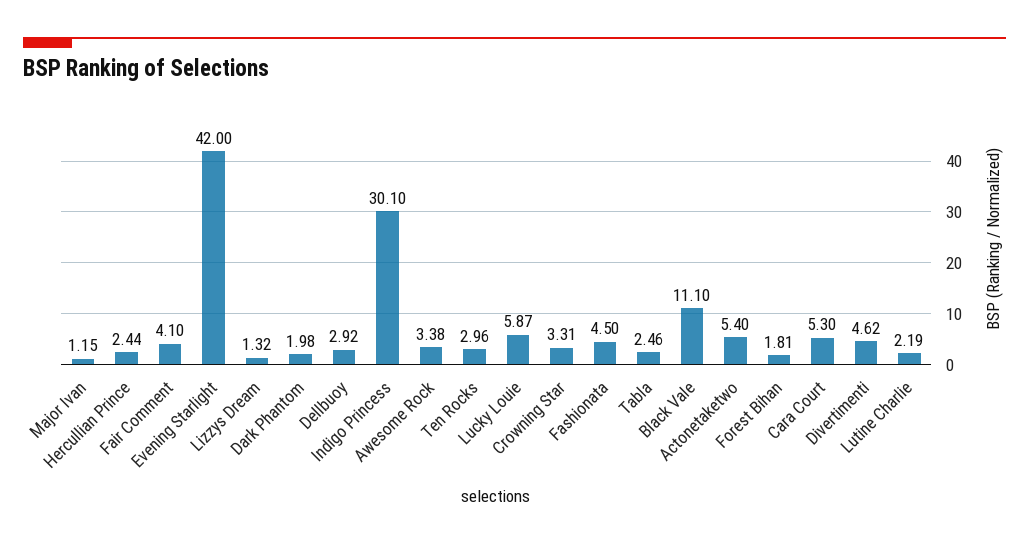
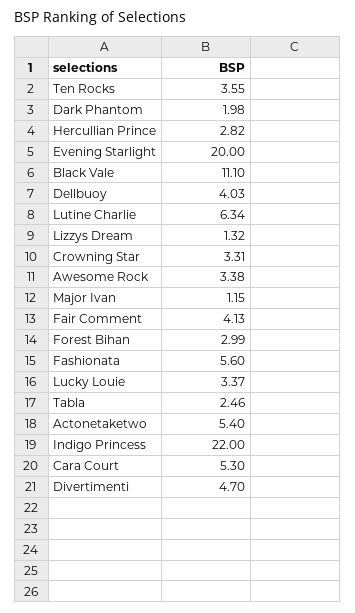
Hercullian Prince: 2.44 -> 2.82
Fair Comment: 4.1 -> 4.13
Evening Starlight: 42 -> 20
Dellbuoy: 2.92 -> 4.03
Indigo Princess: 30.1 -> 22
Ten Rocks: 2.96 -> 3.55
Lucky Louie: 5.87 -> 3.37
Fashionata: 4.5 -> 5.6
Forest Bihan: 1.81 -> 2.99
Divertimenti: 4.62 -> 4.7
Lutine Charlie: 2.19 -> 6.34

